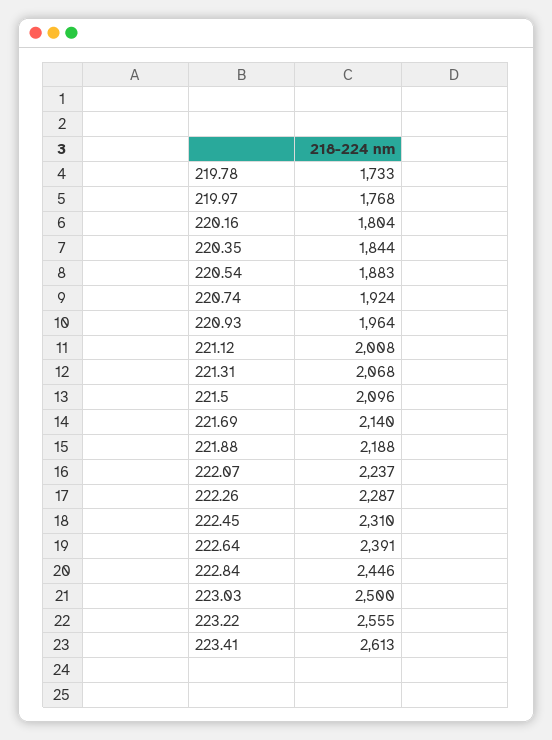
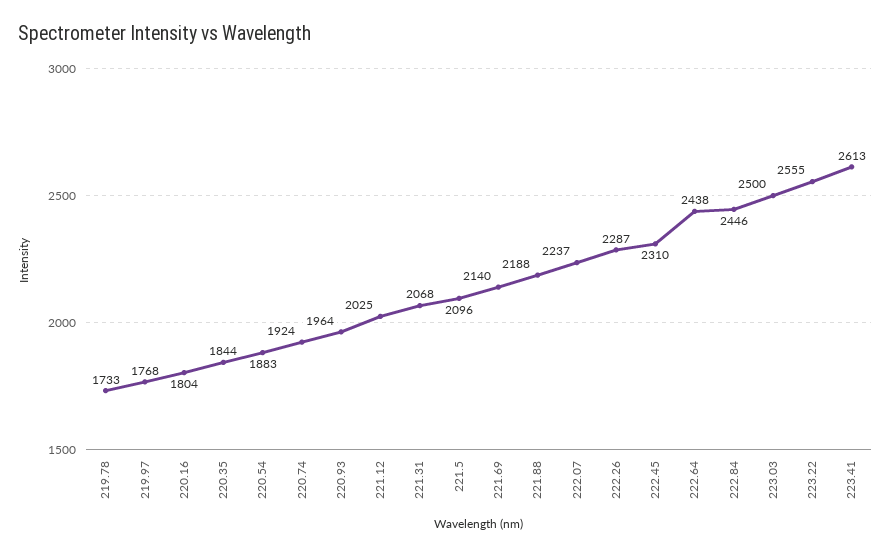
221.12: 2008 -> 2025
222.64: 2391 -> 2438

